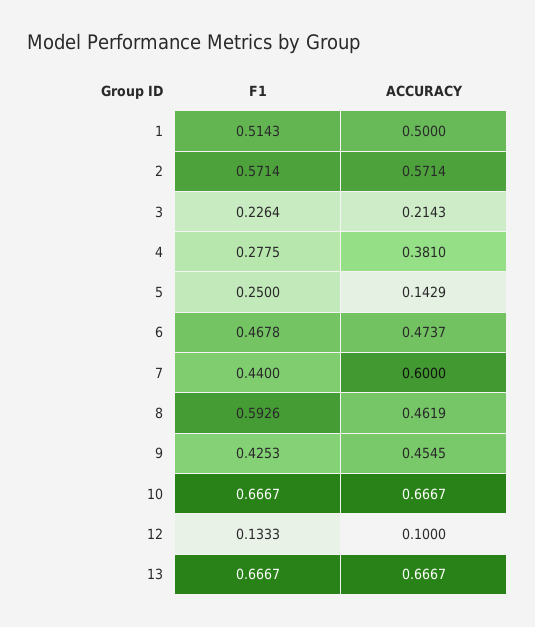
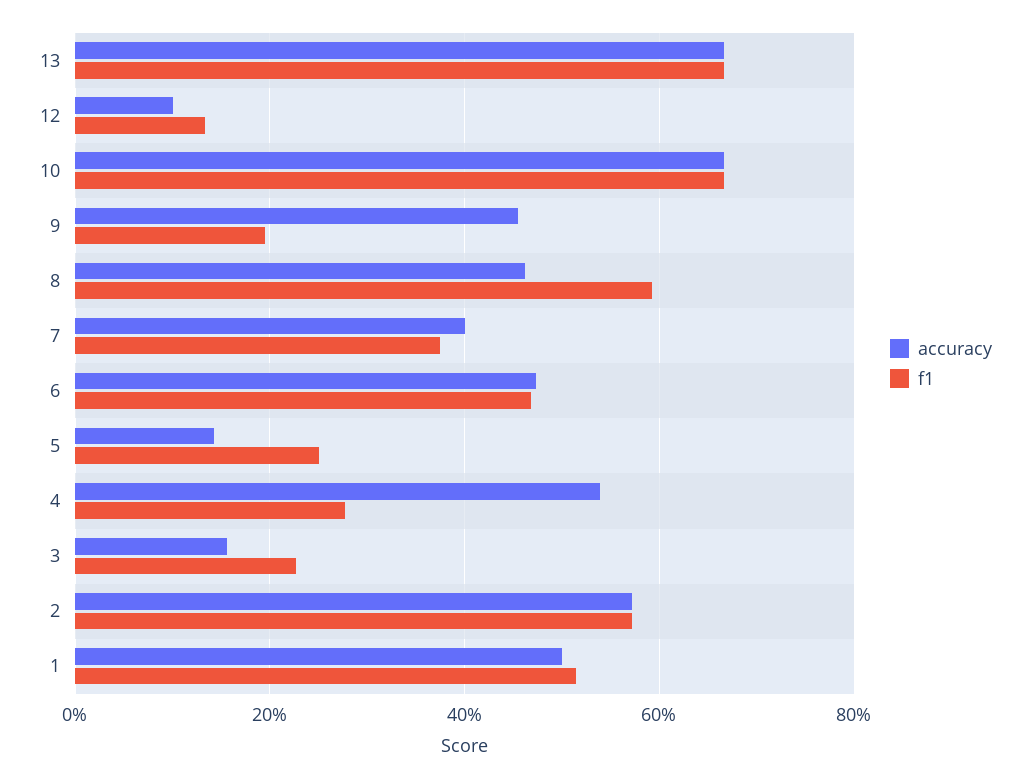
ACCURACY, 3: 0.2143 -> 0.16
ACCURACY, 4: 0.381 -> 0.54
F1, 7: 0.44 -> 0.38
ACCURACY, 7: 0.6 -> 0.4
F1, 9: 0.4253 -> 0.2

